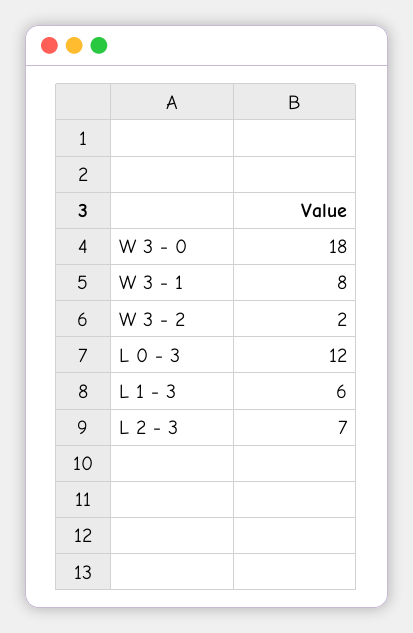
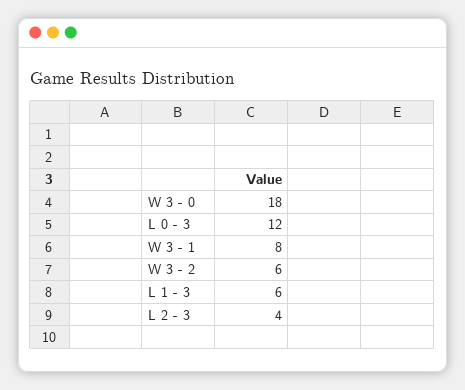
W 3 - 2: 2 -> 6
L 2 - 3: 7 -> 4

